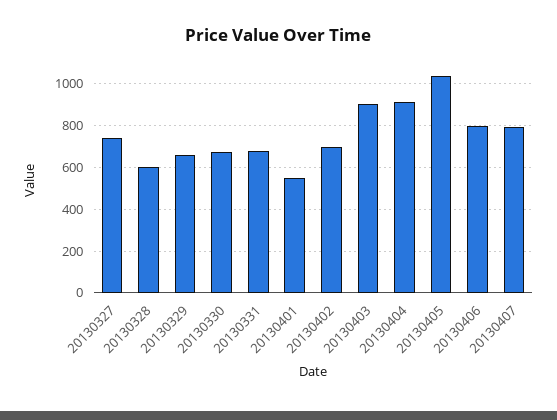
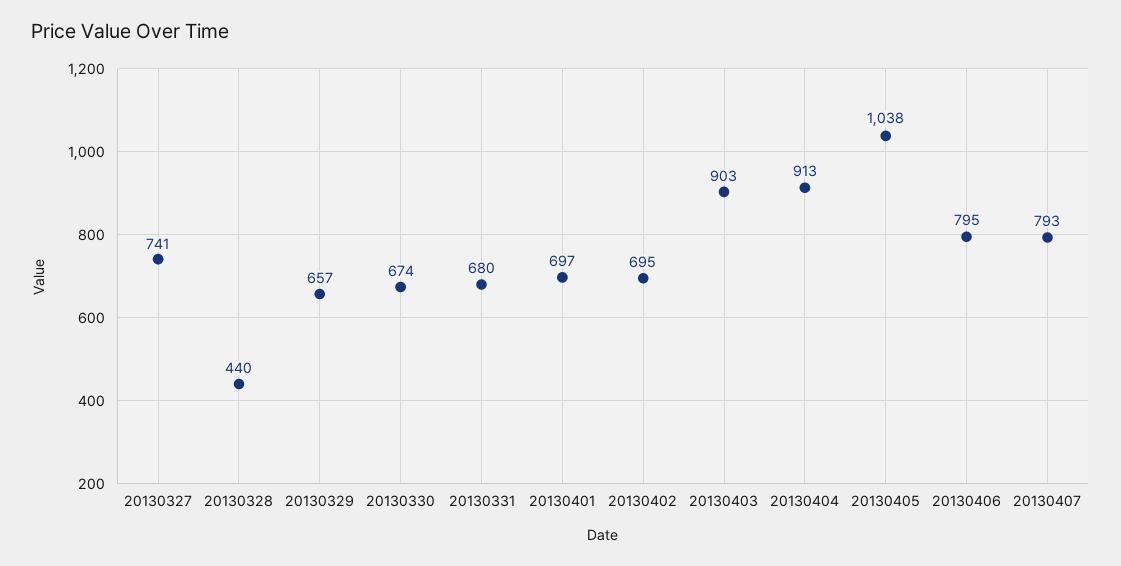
20130328: 600 -> 440
20130401: 550 -> 697

